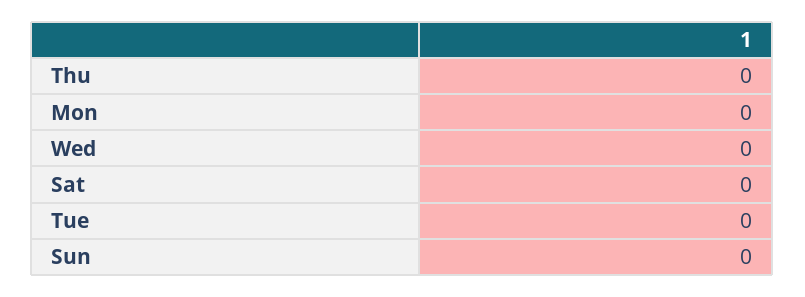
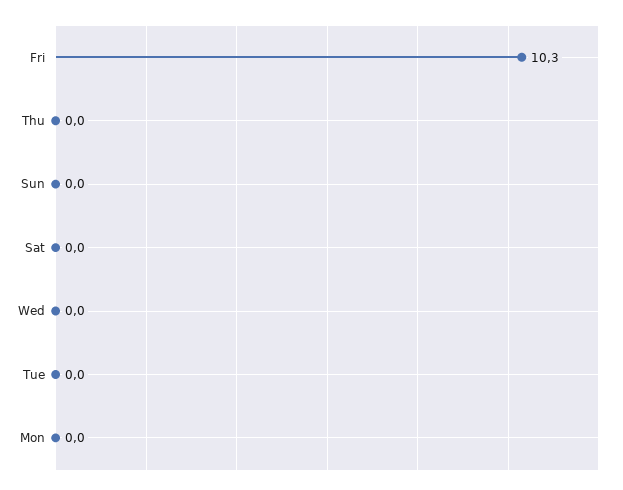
Fri: none -> 10.3

